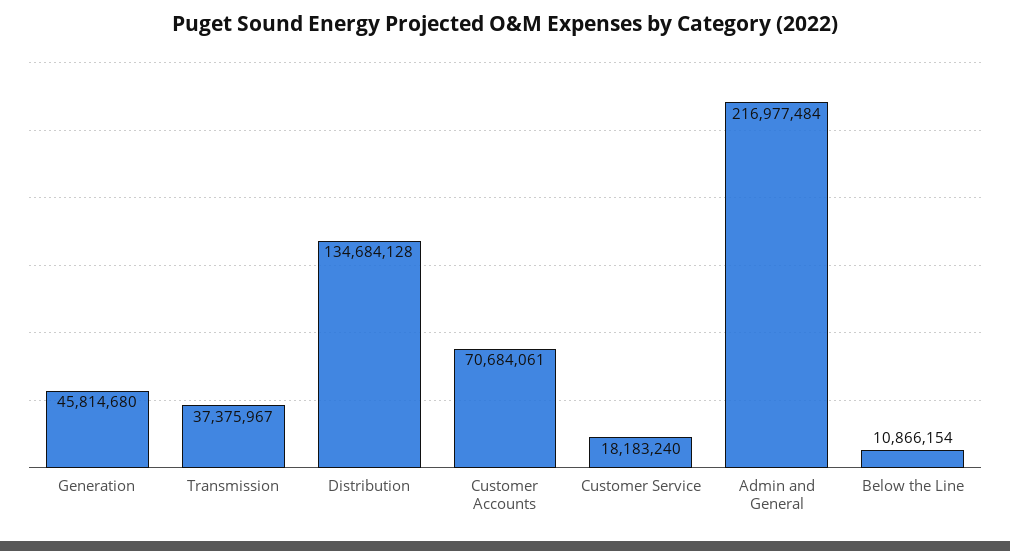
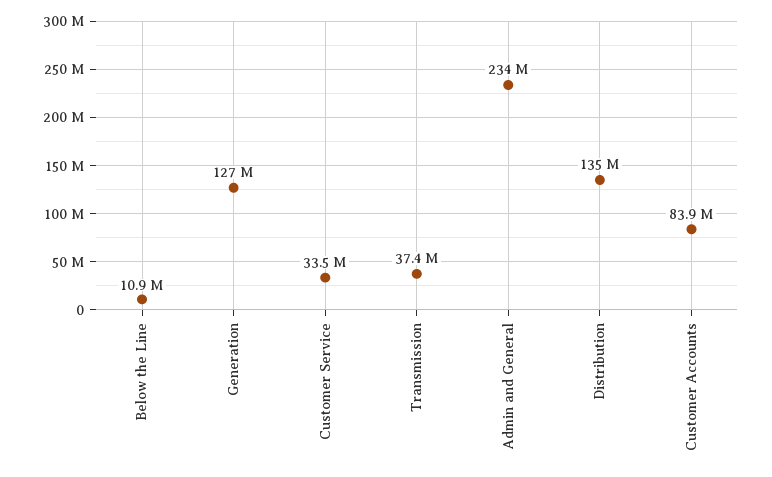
Generation: 45814680 -> 127000000
Customer Accounts: 70684061 -> 83900000
Customer Service: 18183240 -> 33500000
Admin and General: 216977484 -> 234000000

